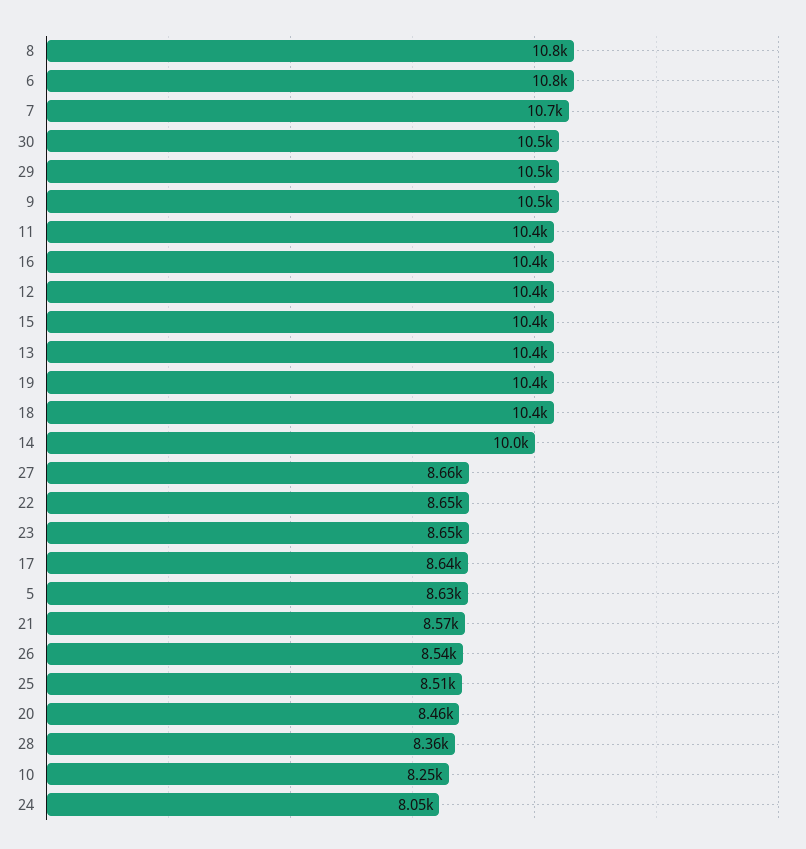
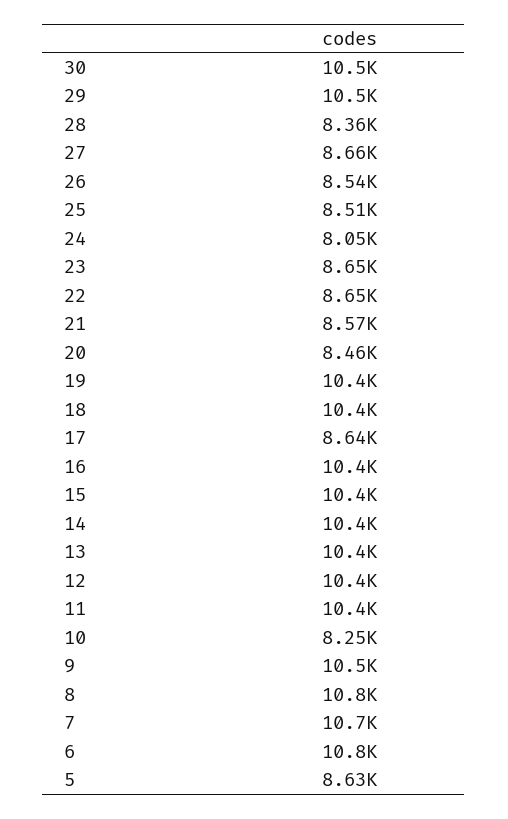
14: 10000 -> 10400

